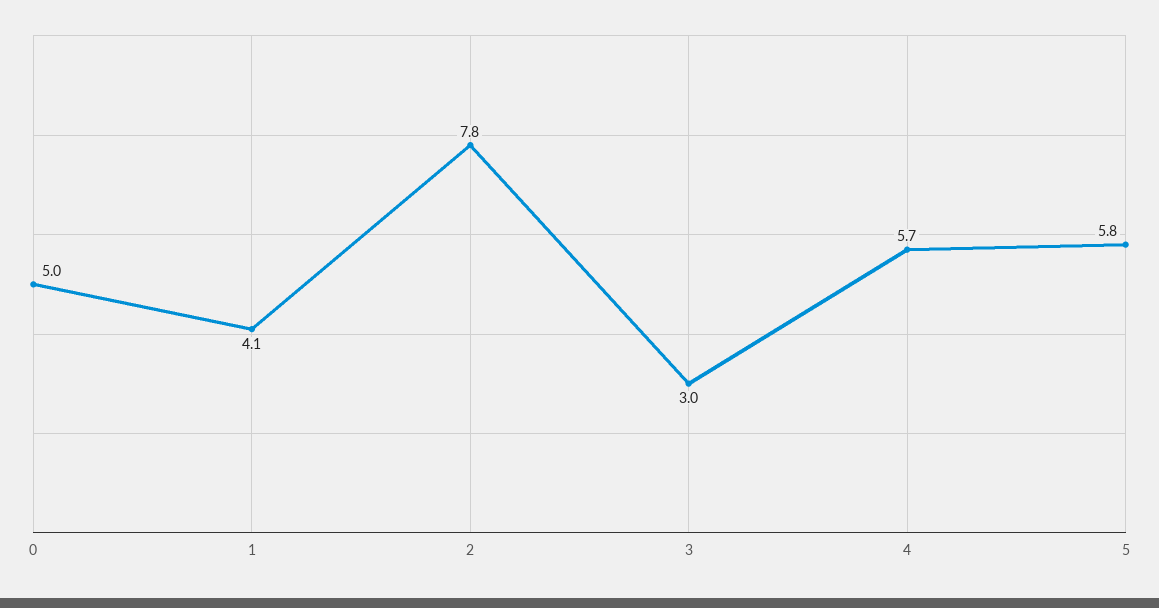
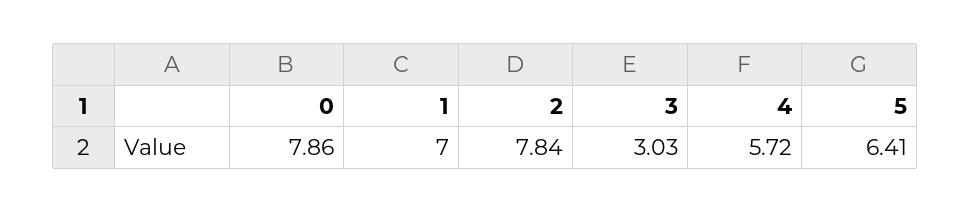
0: 5 -> 7.86
1: 4.1 -> 7
5: 5.8 -> 6.41

